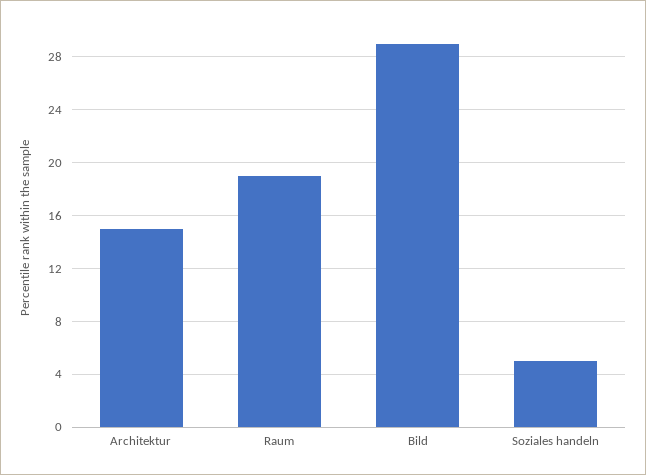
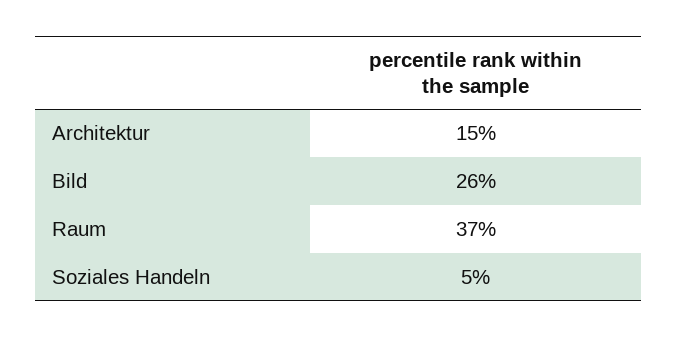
Raum: 19 -> 37
Bild: 29 -> 26

